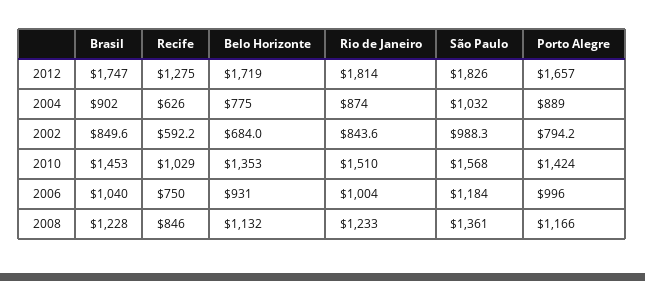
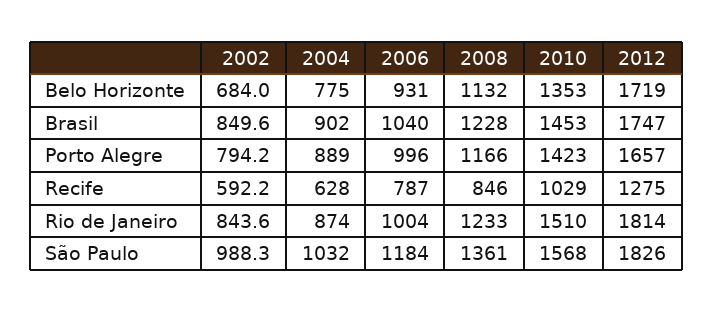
Recife, 2004: 626 -> 628
Porto Alegre, 2010: 1424 -> 1423
Recife, 2006: 750 -> 787

